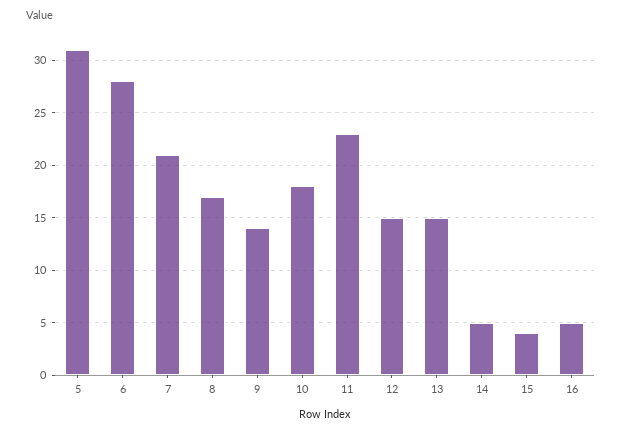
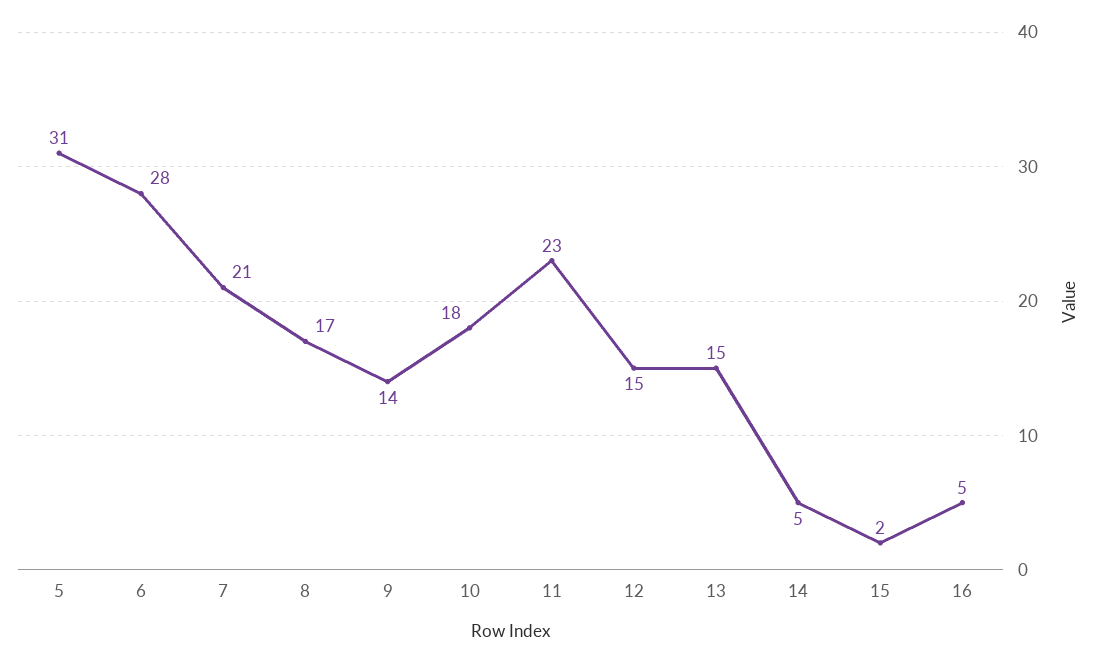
15: 4 -> 2

